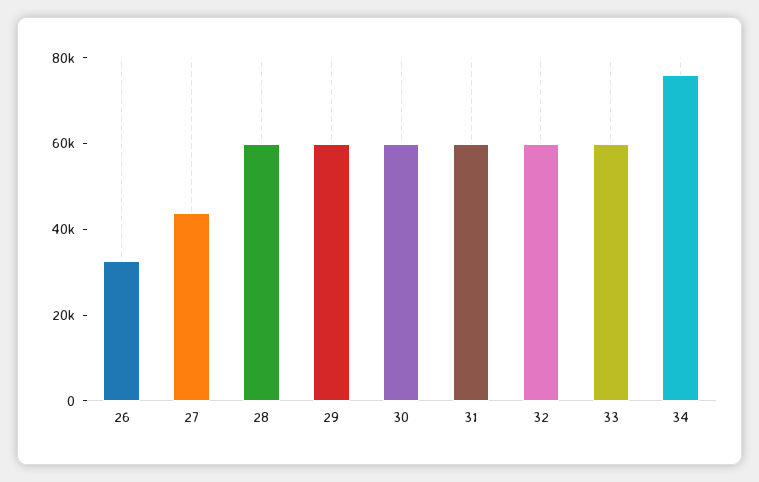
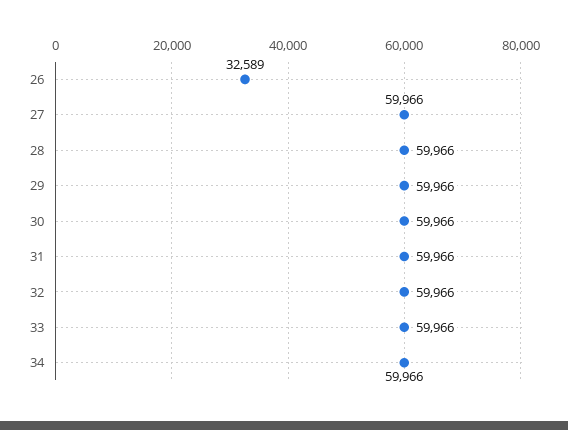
27: 45000 -> 59966
34: 75000 -> 59966

